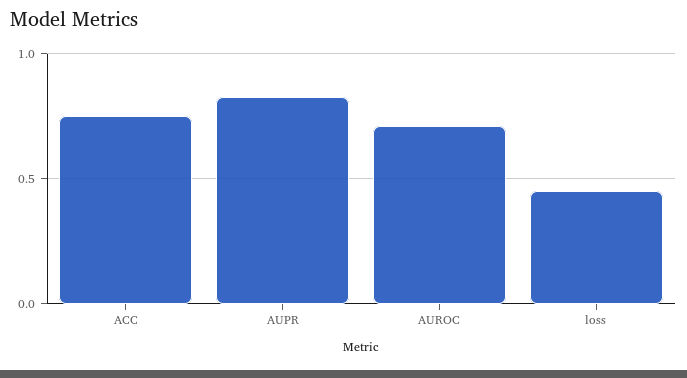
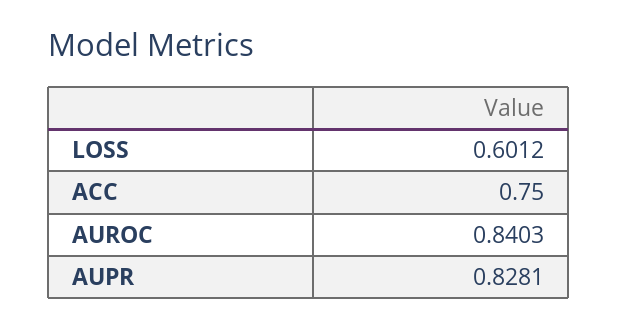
AUROC: 0.7 -> 0.8403
loss: 0.45 -> 0.6012

